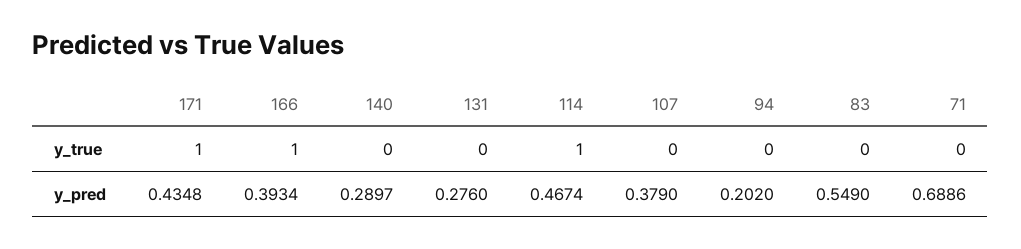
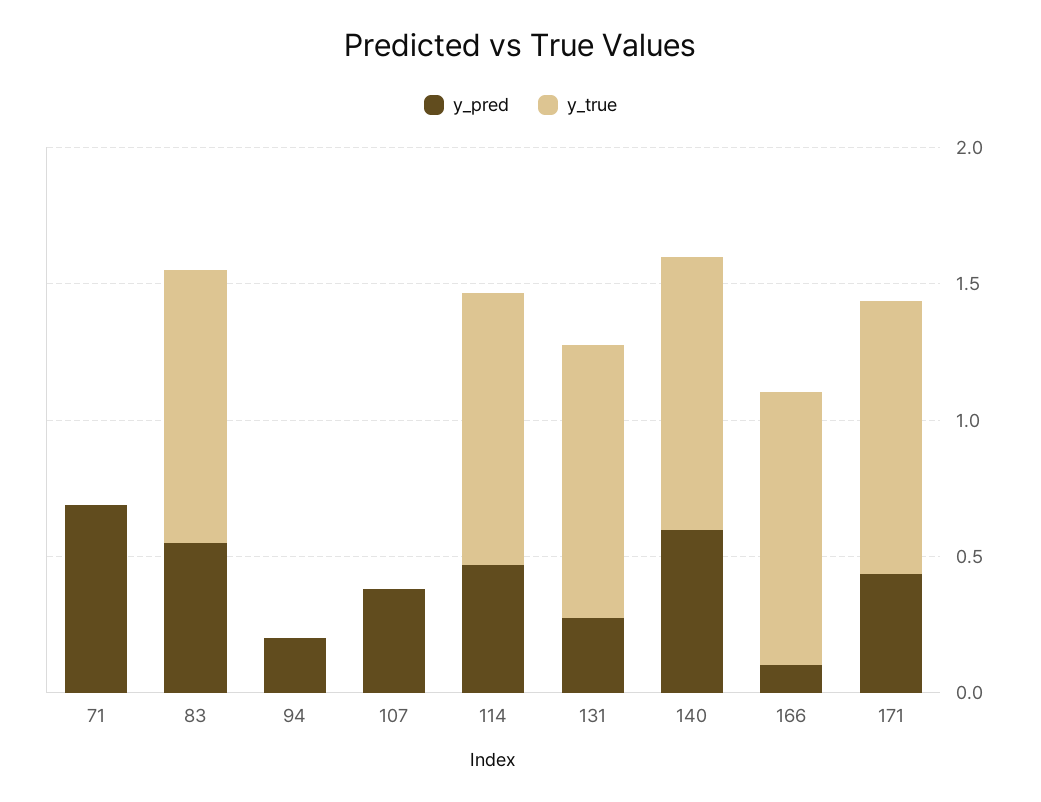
y_true, 140: 0 -> 1
y_true, 131: 0 -> 1
y_true, 83: 0 -> 1
y_pred, 166: 0.3934 -> 0.1
y_pred, 140: 0.2897 -> 0.6

